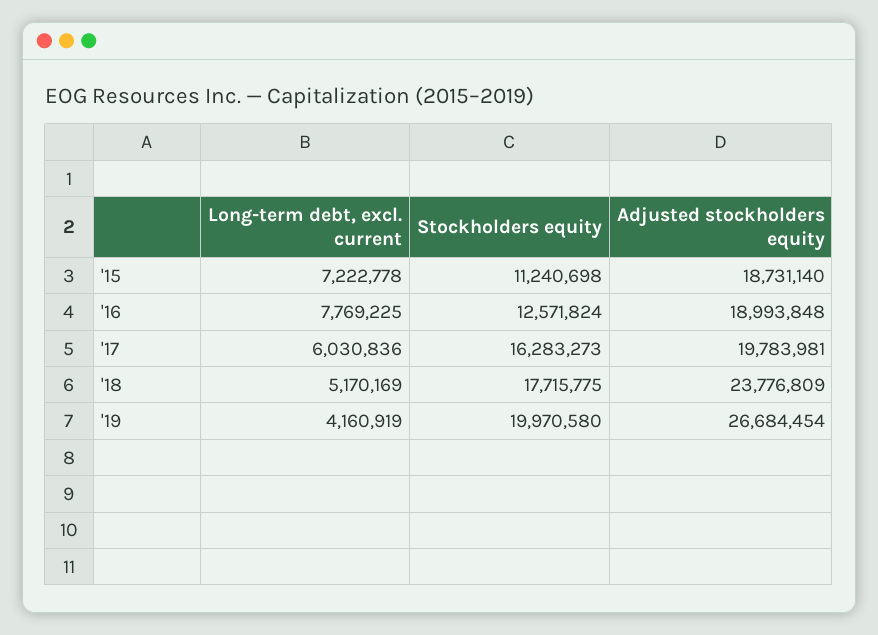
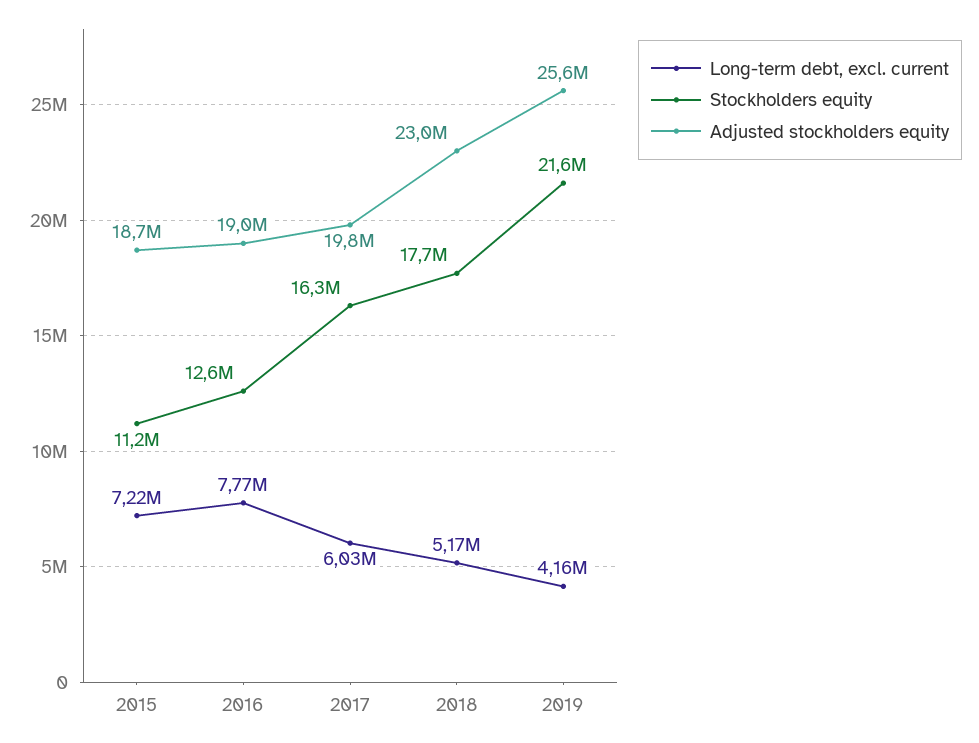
Adjusted stockholders equity, '18: 23776809 -> 23000000
Stockholders equity, '19: 19970580 -> 21600000
Adjusted stockholders equity, '19: 26684454 -> 25600000

